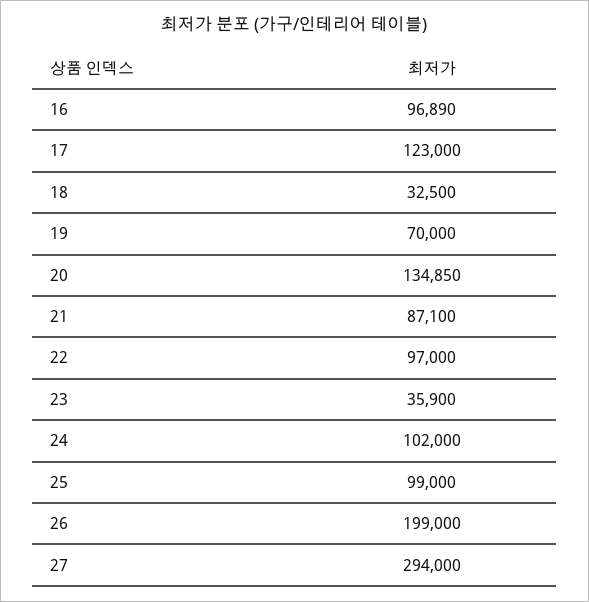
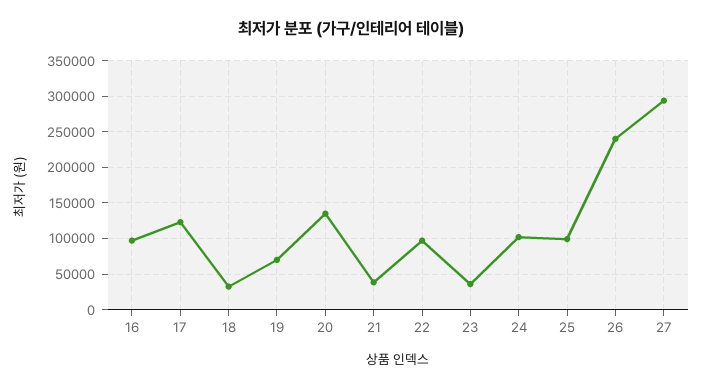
21: 87100 -> 40000
26: 199000 -> 240000

